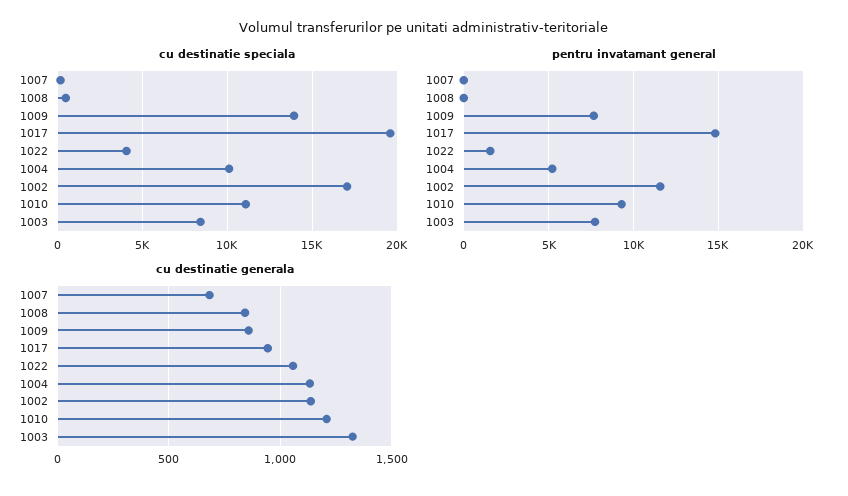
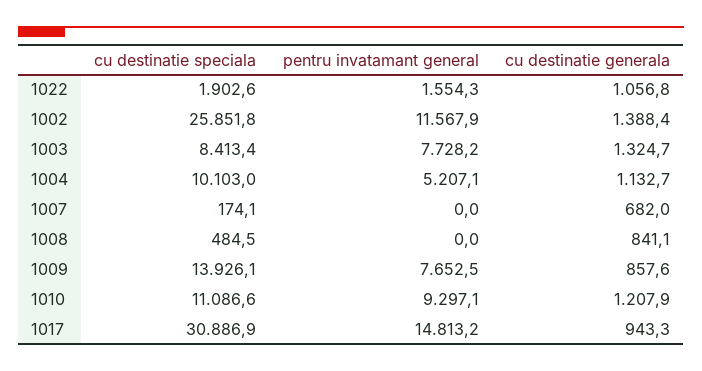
cu destinatie speciala, 1017: 19500 -> 30886.9
cu destinatie speciala, 1022: 4000 -> 1902.6
cu destinatie speciala, 1002: 17000 -> 25851.8
cu destinatie generala, 1002: 1150 -> 1388.4

